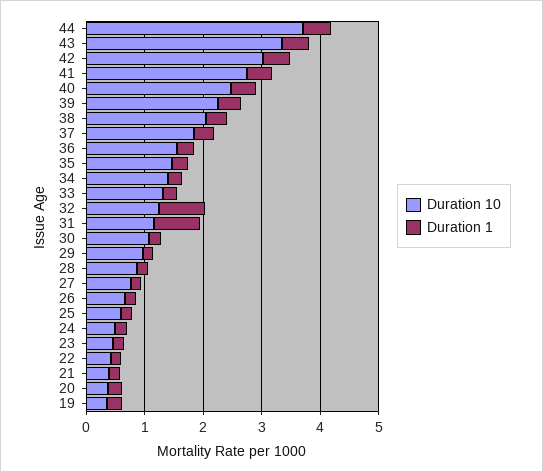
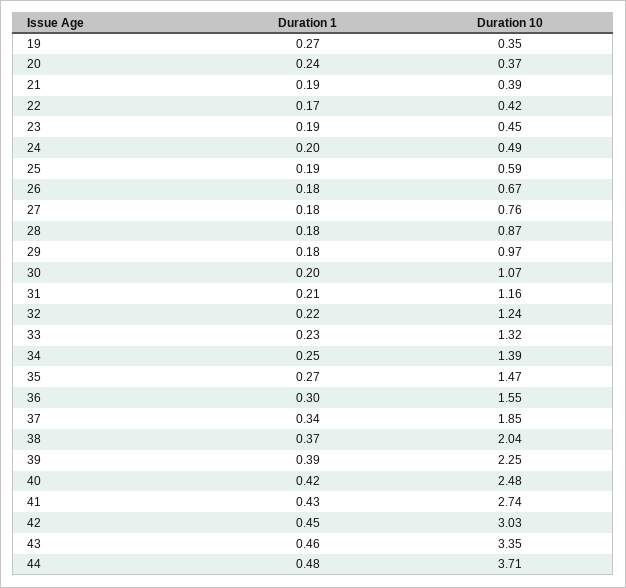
Duration 1, 32: 0.8 -> 0.22
Duration 1, 31: 0.8 -> 0.21

